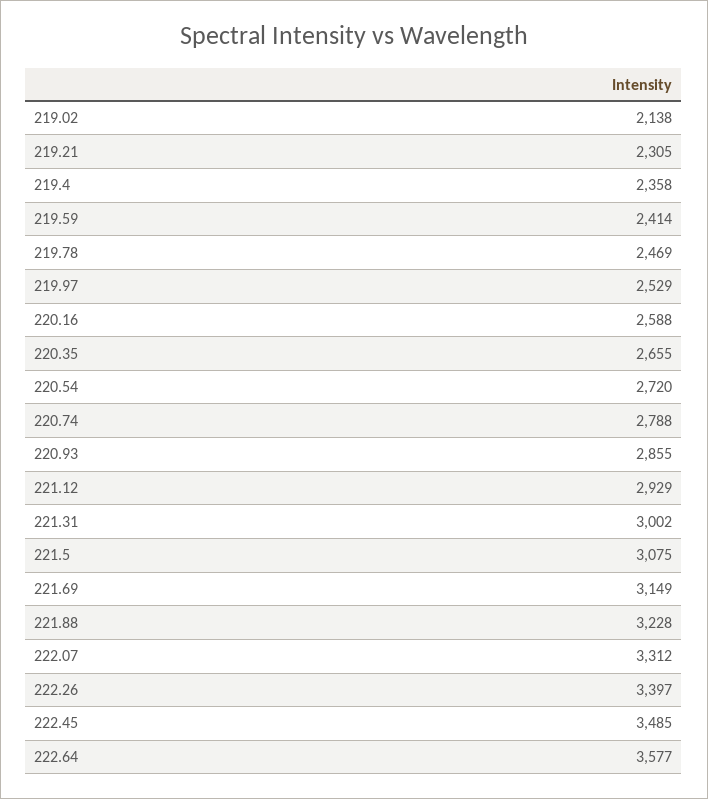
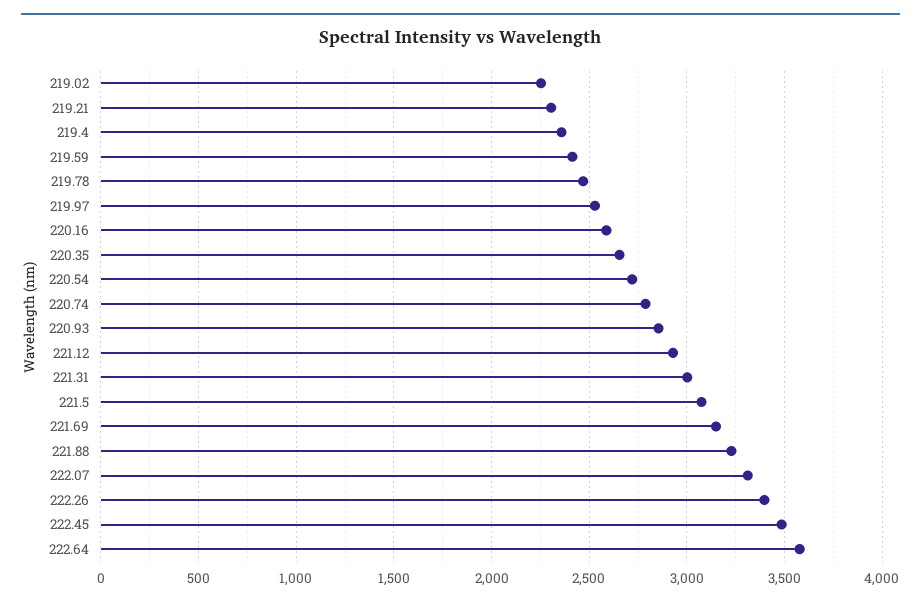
219.02: 2138 -> 2250

